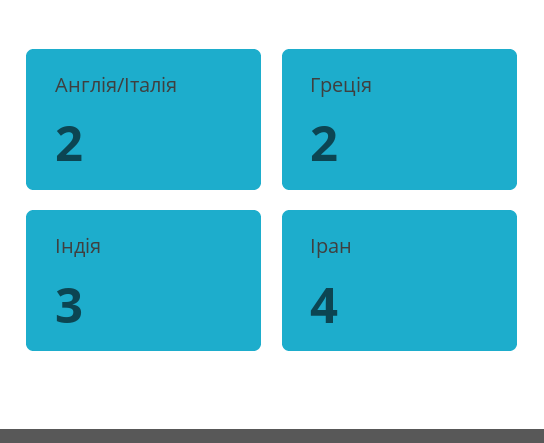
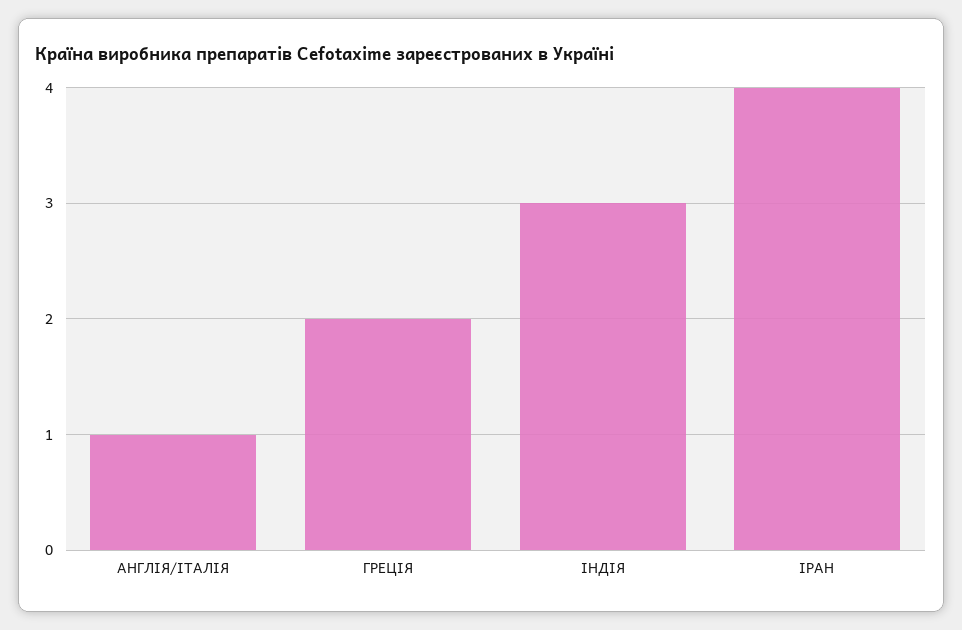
Англія/Італія: 2 -> 1

